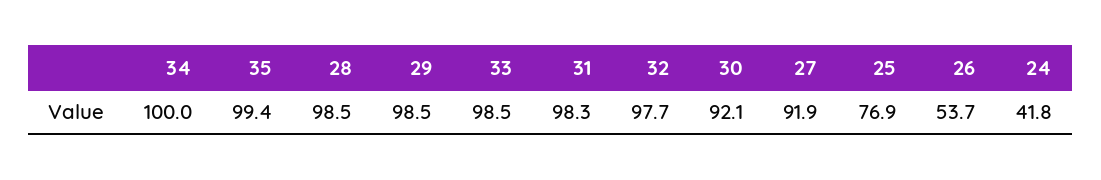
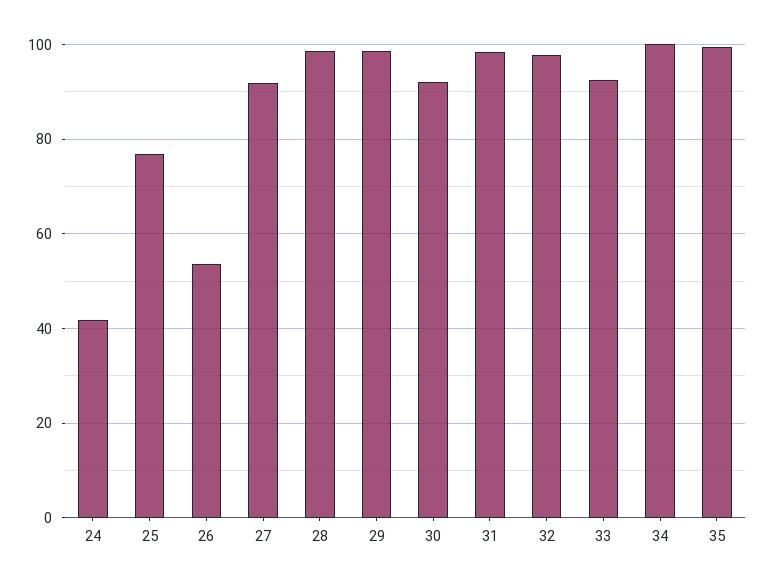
33: 98.5 -> 92

